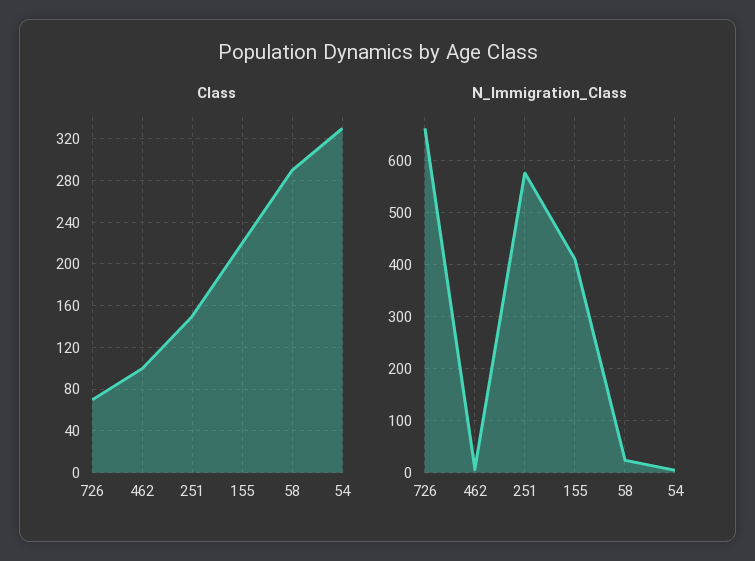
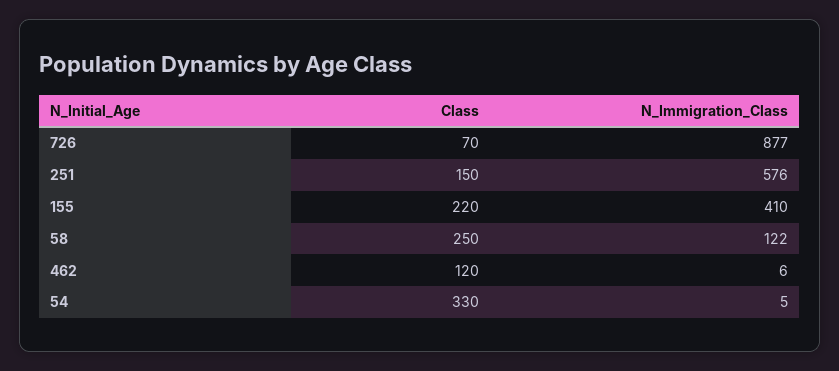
Class, 462: 100 -> 120
Class, 58: 290 -> 250
N_Immigration_Class, 726: 660 -> 877
N_Immigration_Class, 58: 20 -> 122

